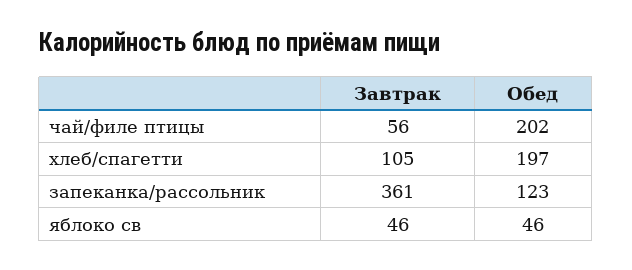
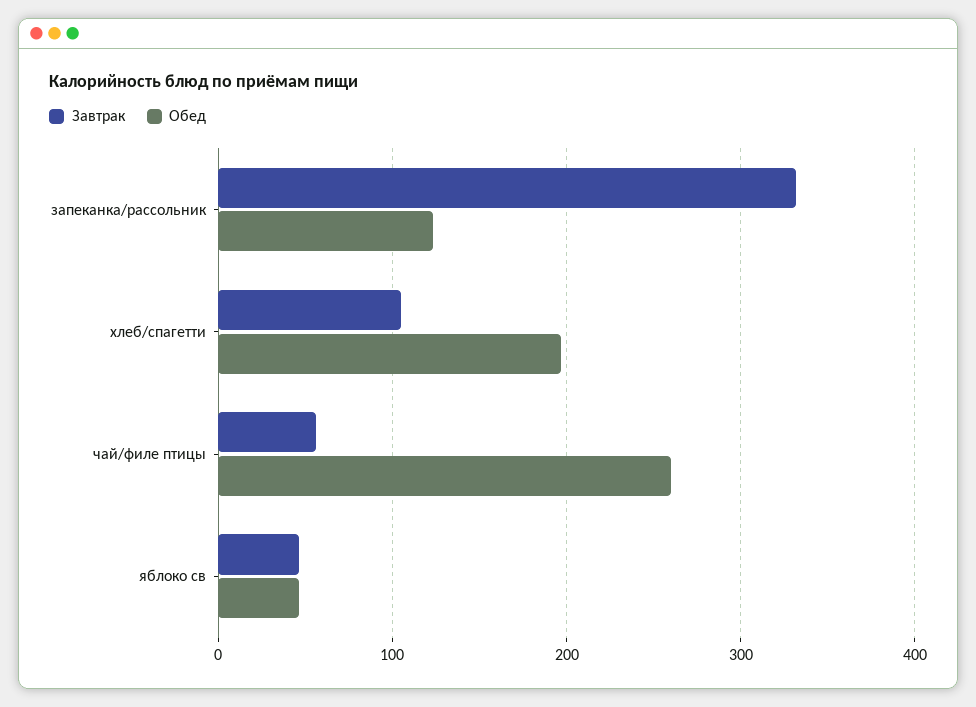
Обед, чай/филе птицы: 202 -> 260
Завтрак, запеканка/рассольник: 361 -> 330

